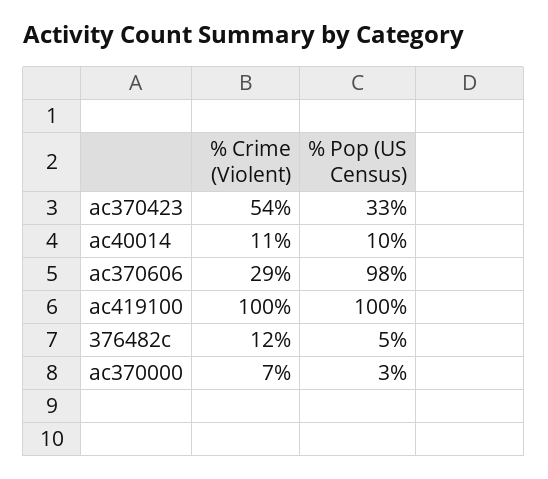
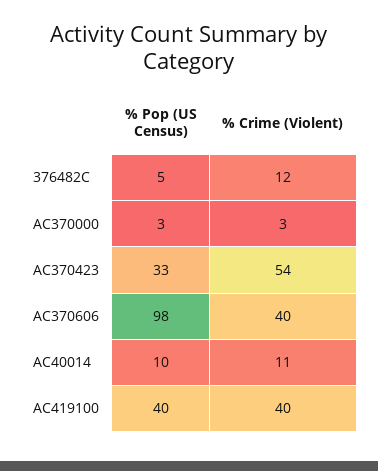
% Crime (Violent), ac370606: 29 -> 40
% Crime (Violent), ac419100: 100 -> 40
% Pop (US Census), ac419100: 100 -> 40
% Crime (Violent), ac370000: 7 -> 3

